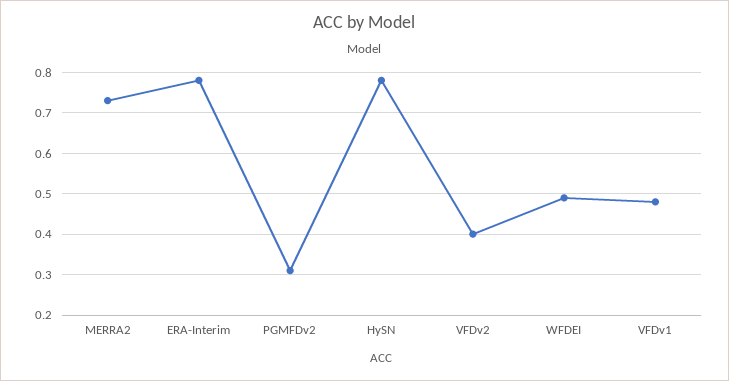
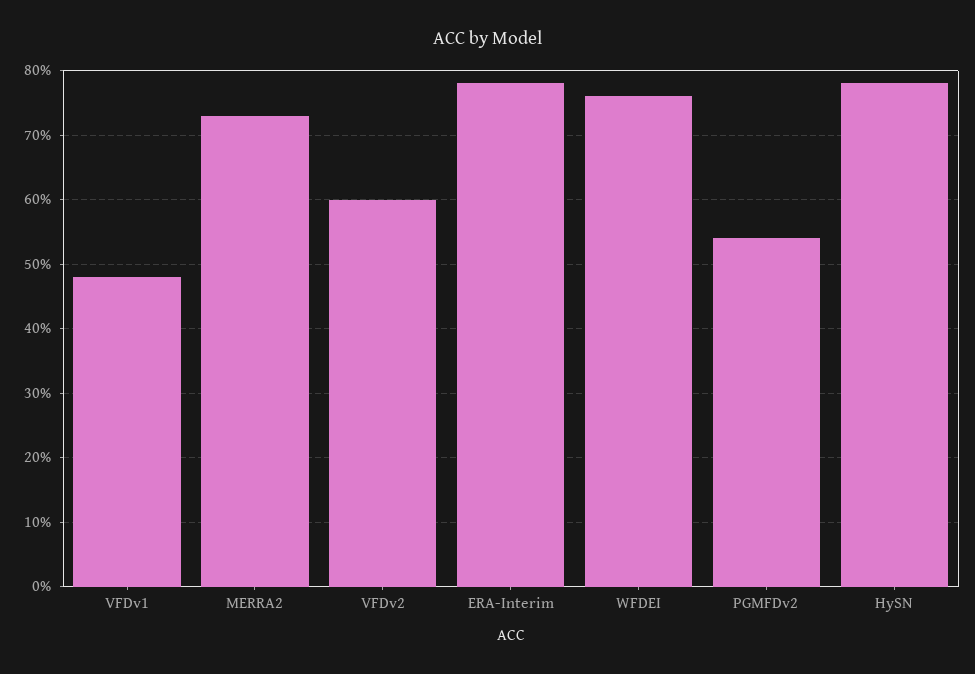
PGMFDv2: 0.3 -> 0.54
VFDv2: 0.4 -> 0.6
WFDEI: 0.5 -> 0.76

